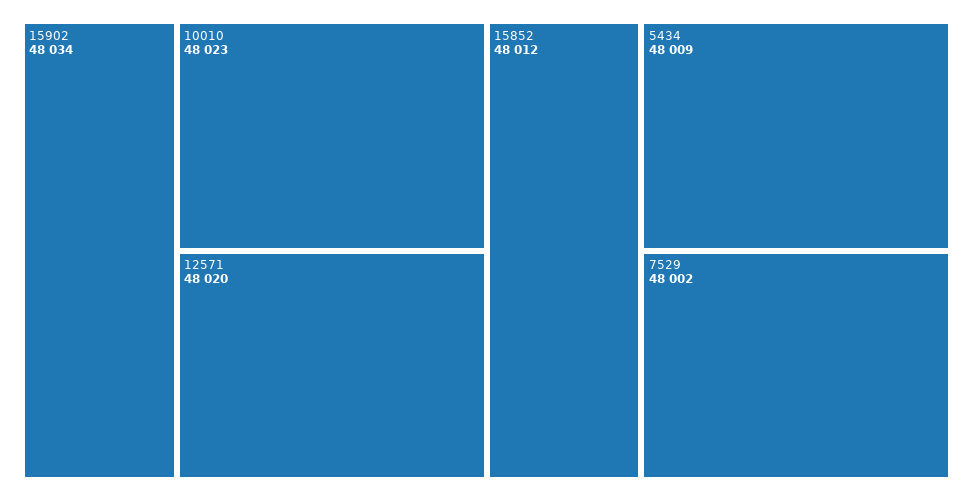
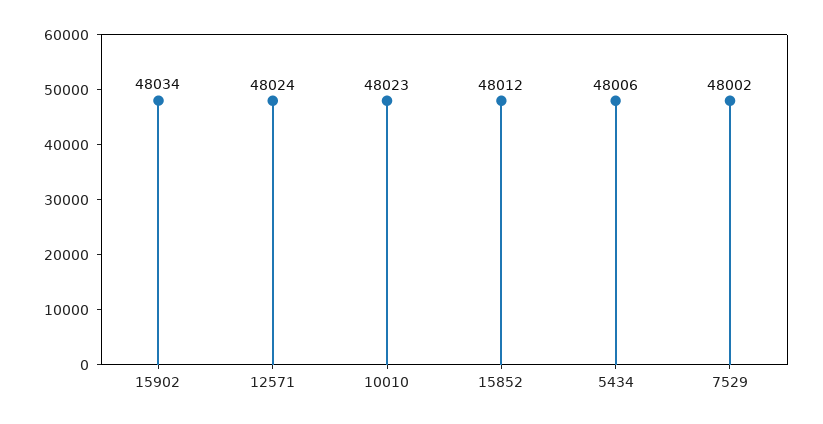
12571: 48020 -> 48024
5434: 48009 -> 48006

